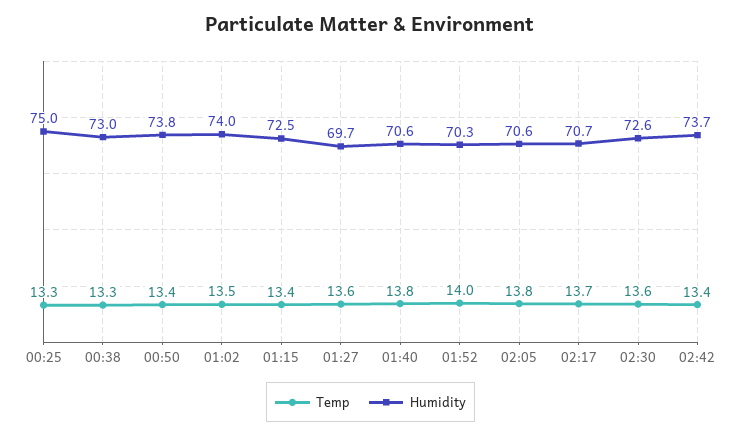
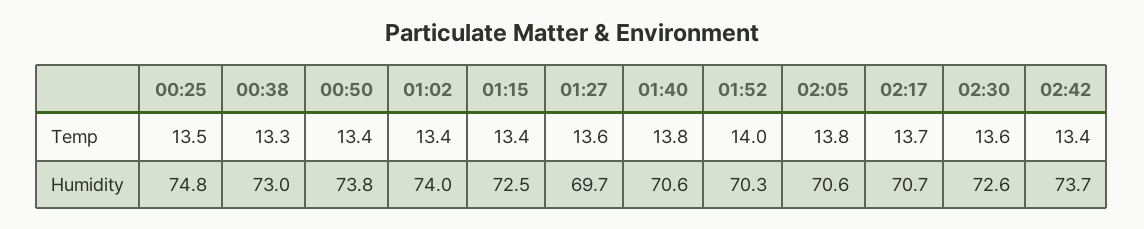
Temp, 00:25: 13.3 -> 13.5
Humidity, 00:25: 75 -> 74.8
Temp, 01:02: 13.5 -> 13.4

